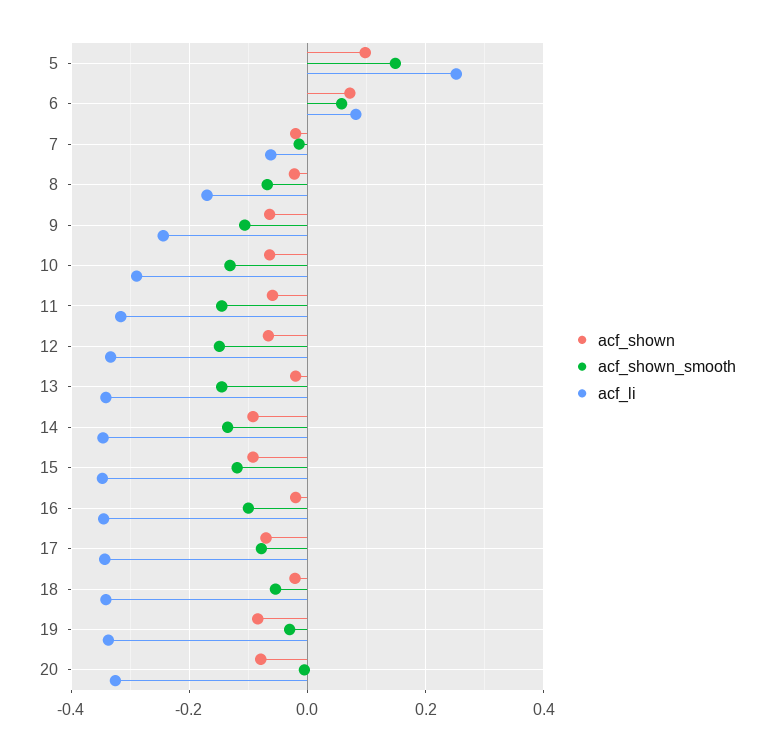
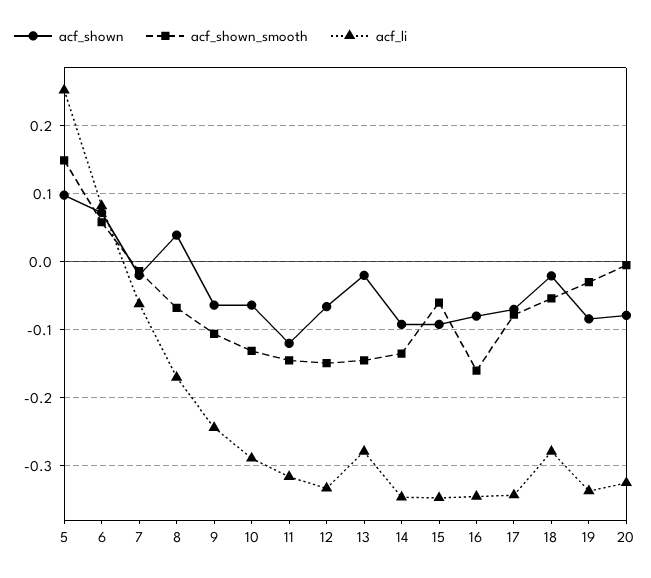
acf_shown, 8: -0.02 -> 0.04
acf_shown, 11: -0.06 -> -0.12
acf_li, 13: -0.34 -> -0.28
acf_shown_smooth, 15: -0.12 -> -0.06
acf_shown, 16: -0.02 -> -0.08
acf_shown_smooth, 16: -0.1 -> -0.16
acf_li, 18: -0.34 -> -0.28

